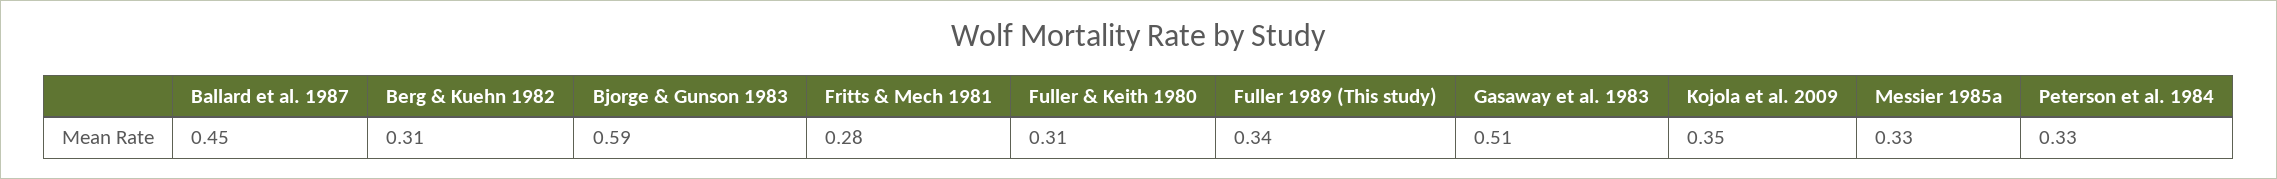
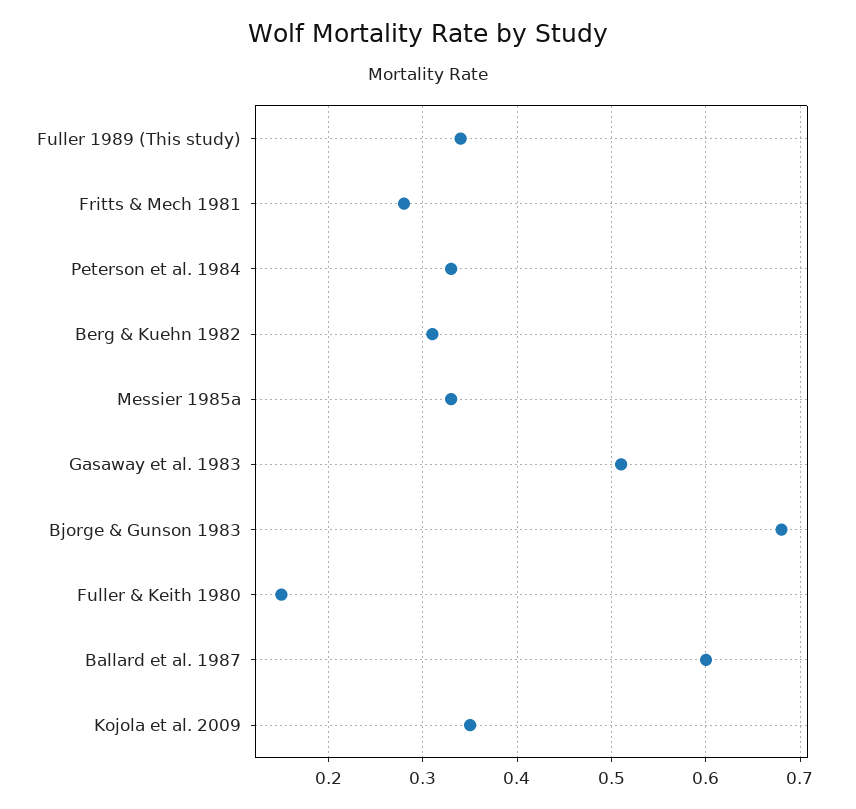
Ballard et al. 1987: 0.45 -> 0.6
Bjorge & Gunson 1983: 0.59 -> 0.68
Fuller & Keith 1980: 0.31 -> 0.15

